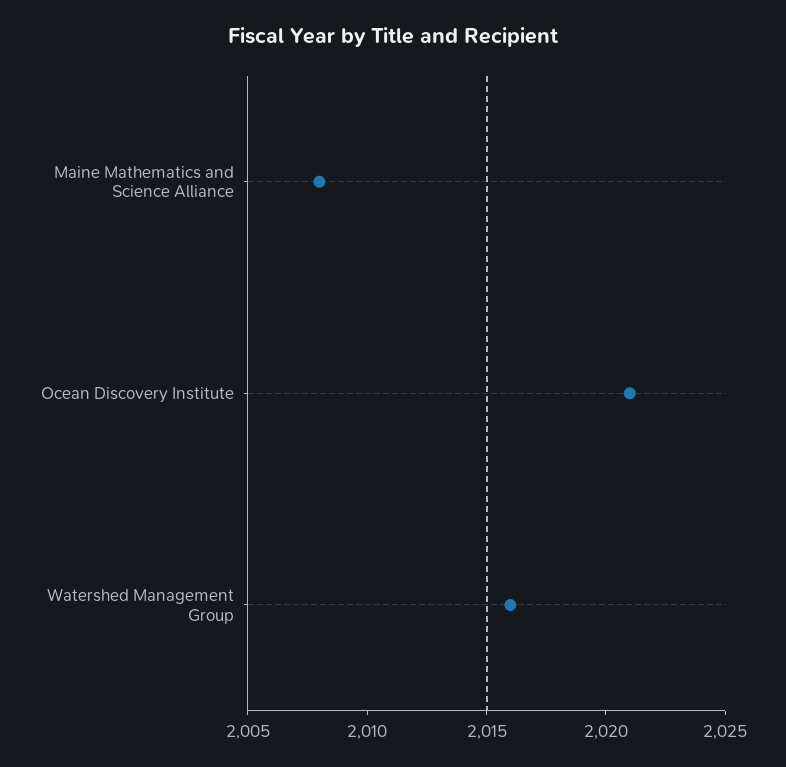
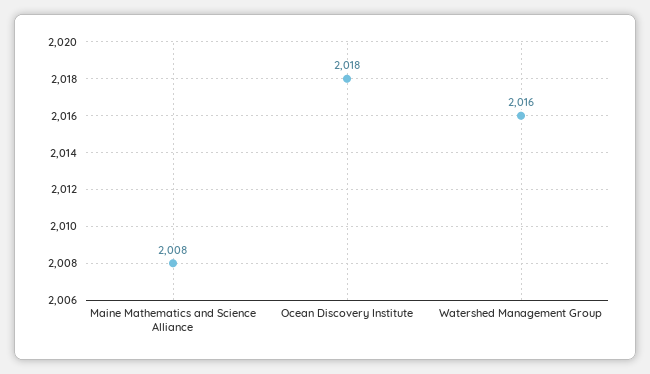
Ocean Discovery Institute: 2021 -> 2018

